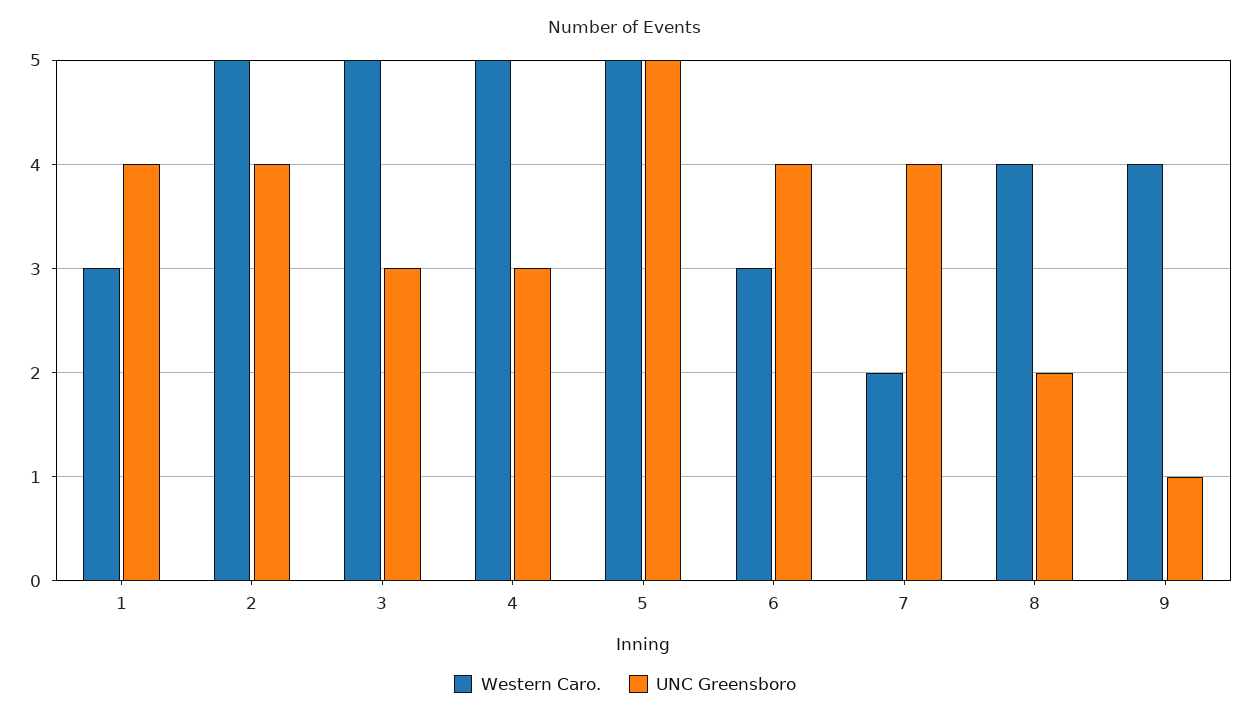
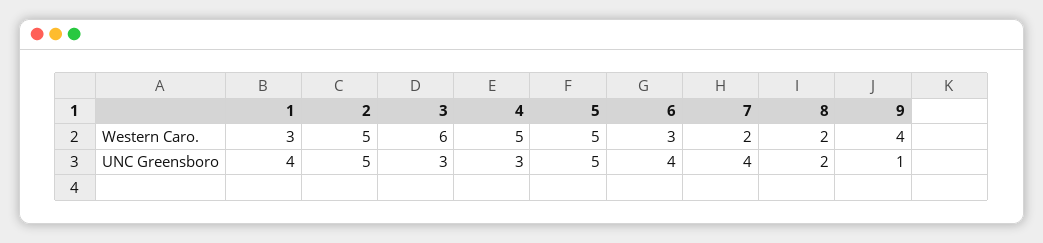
UNC Greensboro, 2: 4 -> 5
Western Caro., 3: 5 -> 6
Western Caro., 8: 4 -> 2

